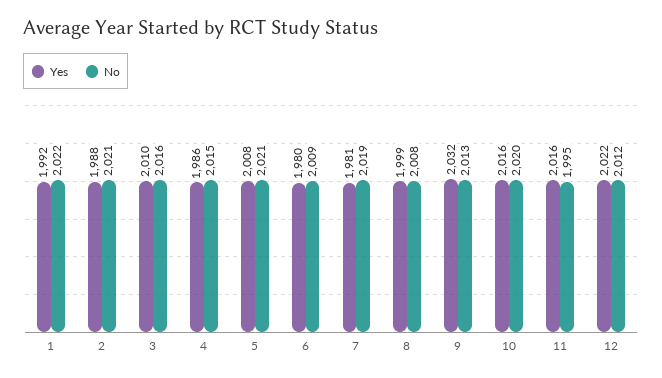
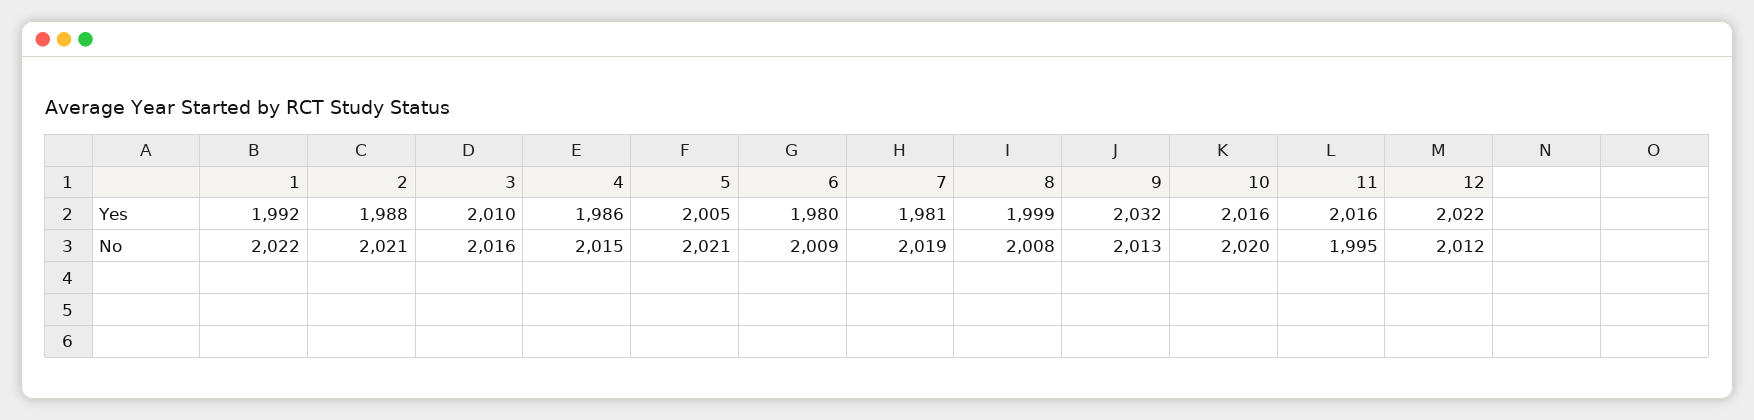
Yes, 5: 2008 -> 2005

